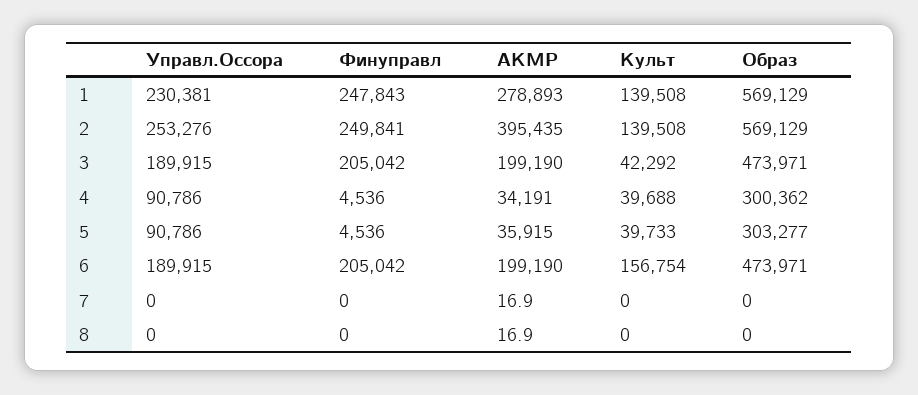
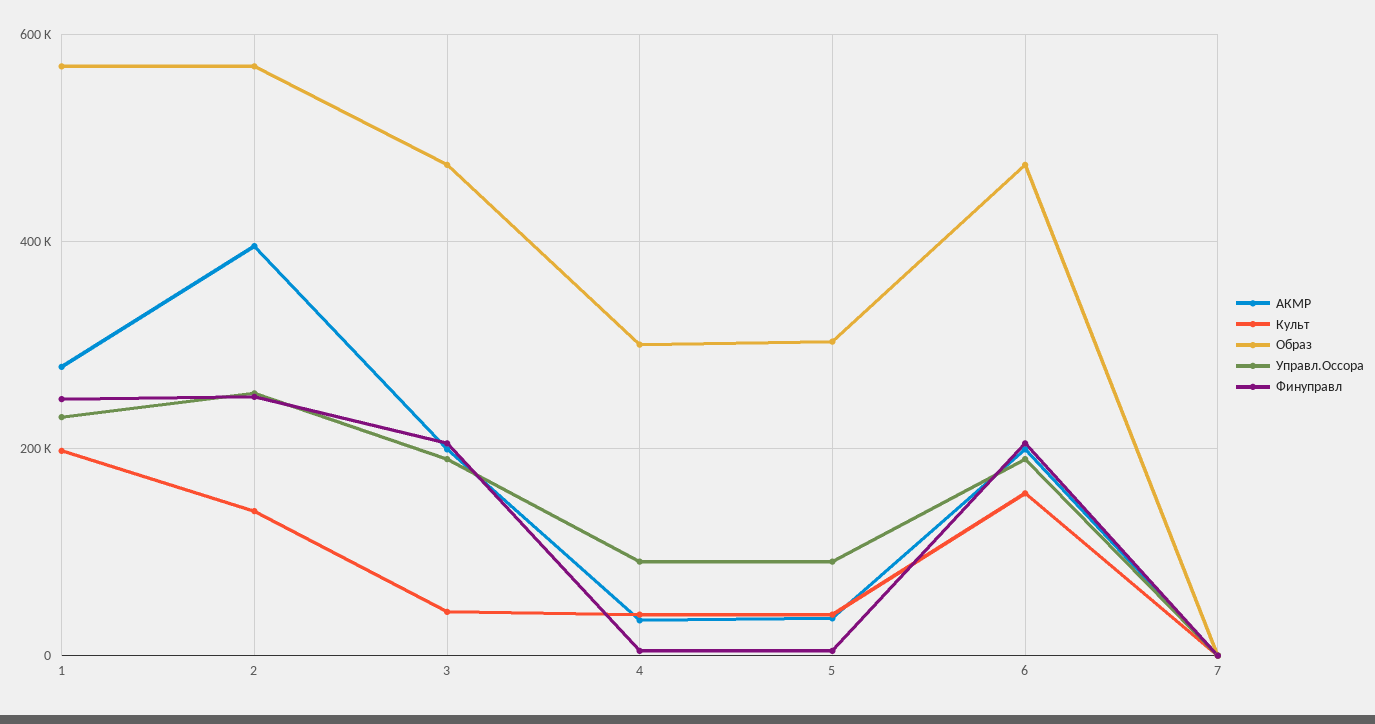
Культ, 1: 139508 -> 200000
Управл.Оссора, 8: 0 -> none
Финуправл, 8: 0 -> none
АКМР, 8: 16.9 -> none
Культ, 8: 0 -> none
Образ, 8: 0 -> none

